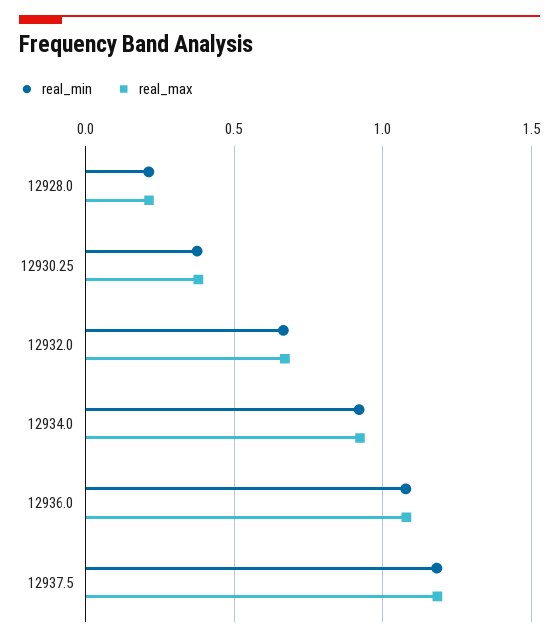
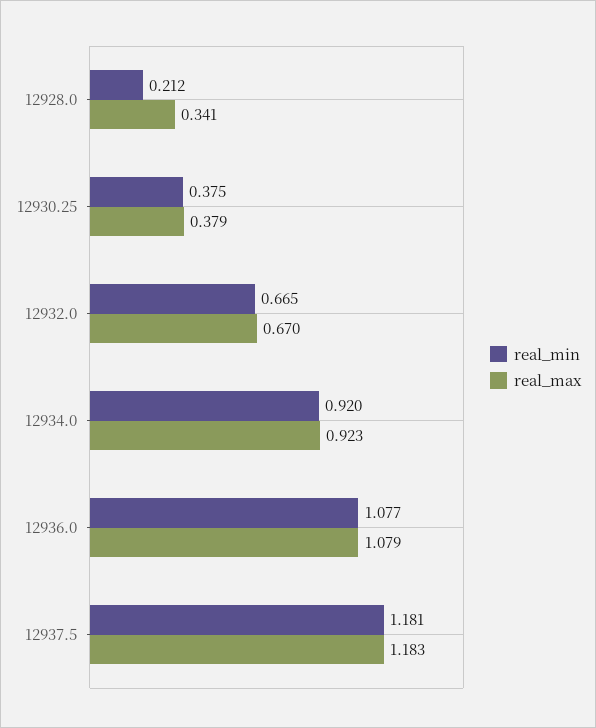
real_max, 12928.0: 0.2 -> 0.341

